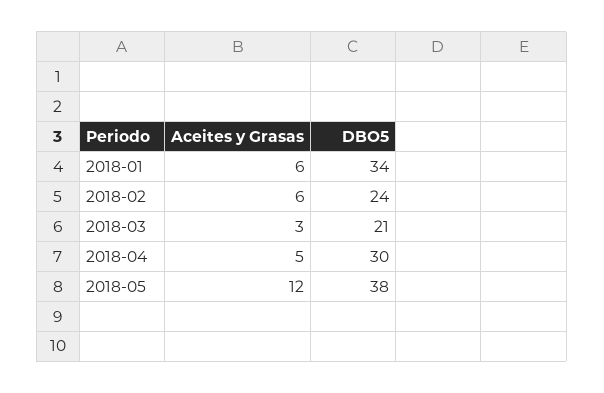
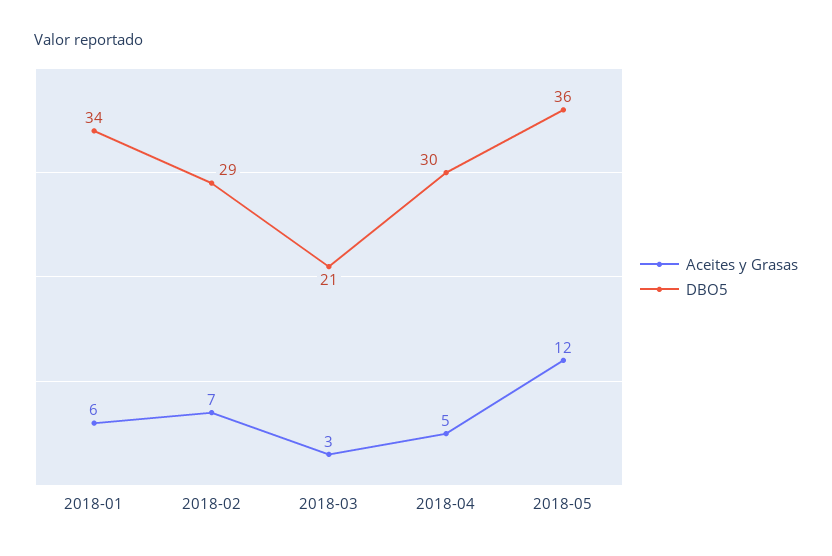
Aceites y Grasas, 2018-02: 6 -> 7
DBO5, 2018-02: 24 -> 29
DBO5, 2018-05: 38 -> 36

